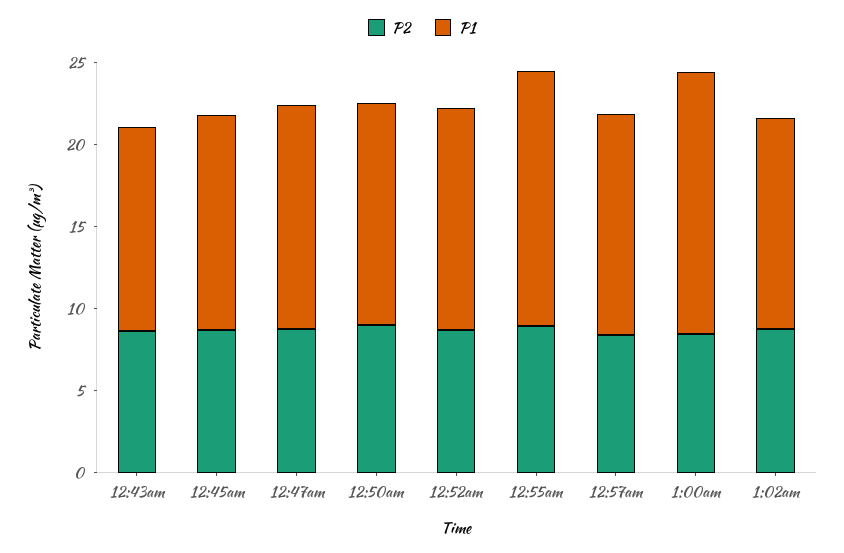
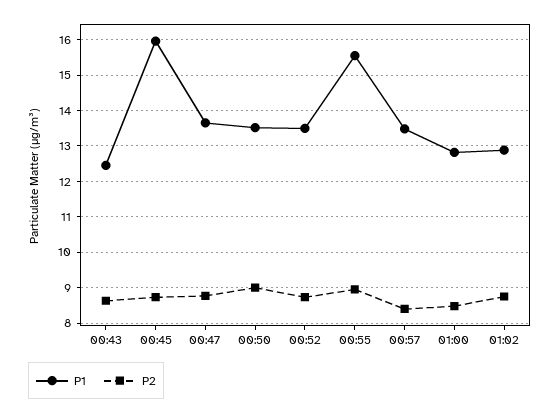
P1, 12:45am: 13 -> 16
P1, 1:00am: 16 -> 12.8

